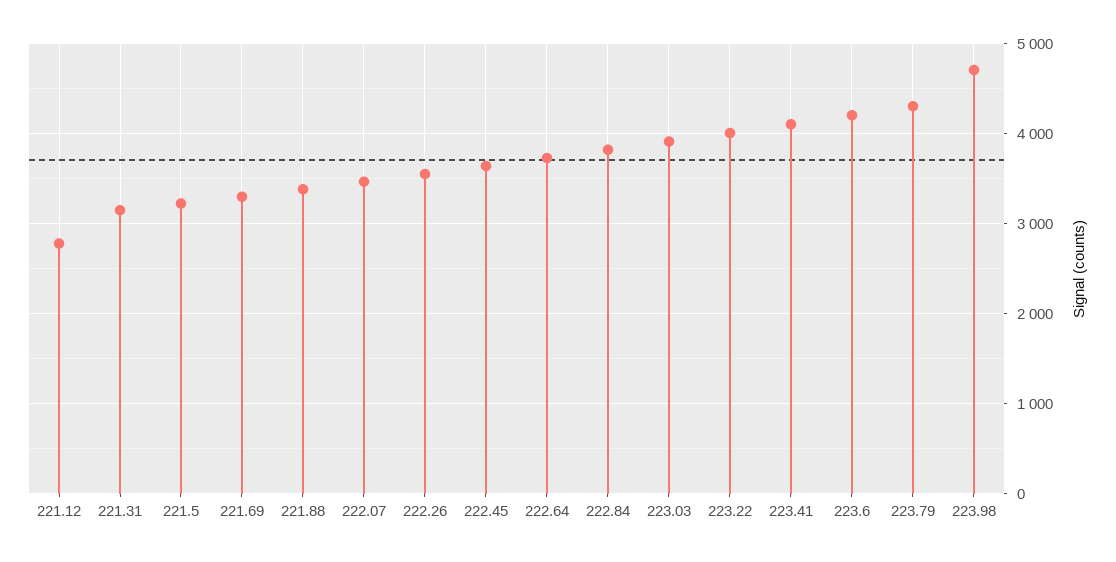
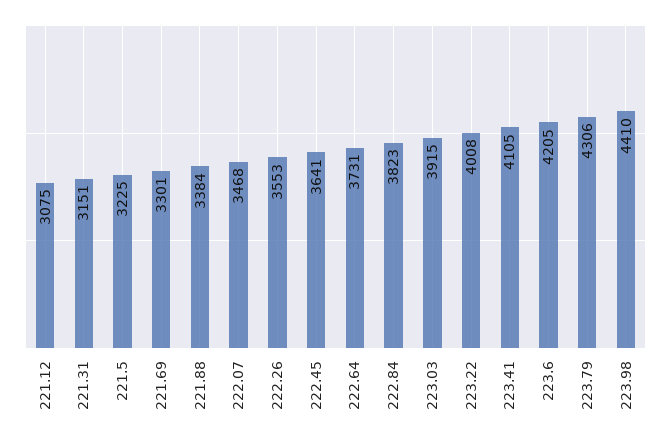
221.12: 2800 -> 3075
223.98: 4700 -> 4410

